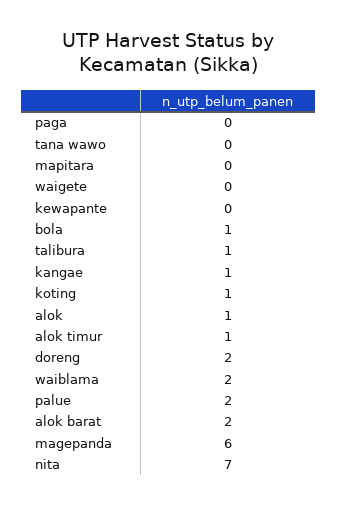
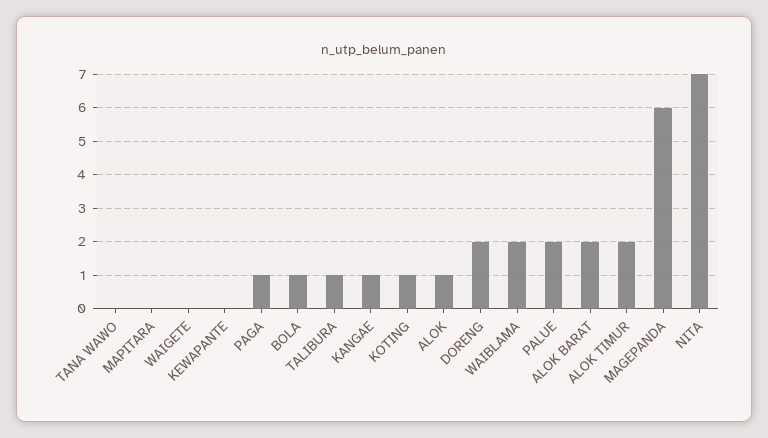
paga: 0 -> 1
alok timur: 1 -> 2

